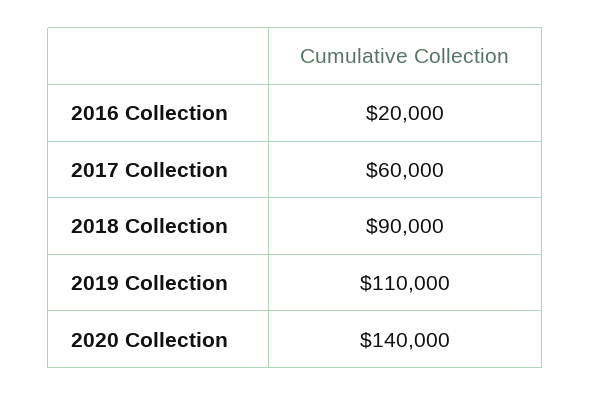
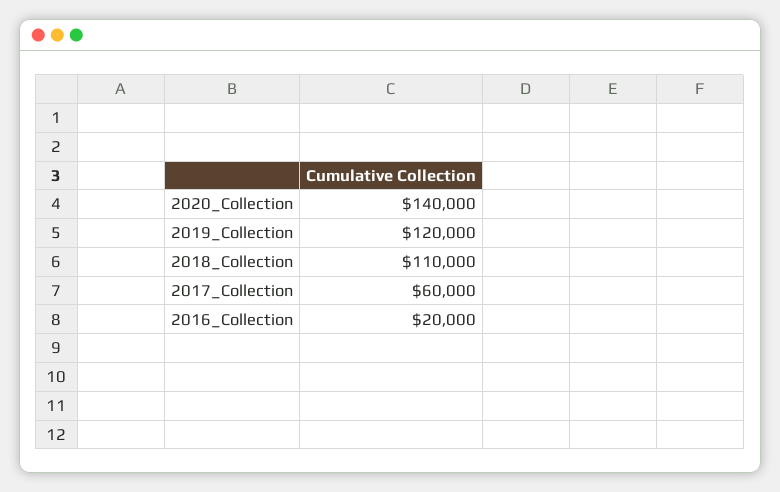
2018 Collection: 90000 -> 110000
2019 Collection: 110000 -> 120000

